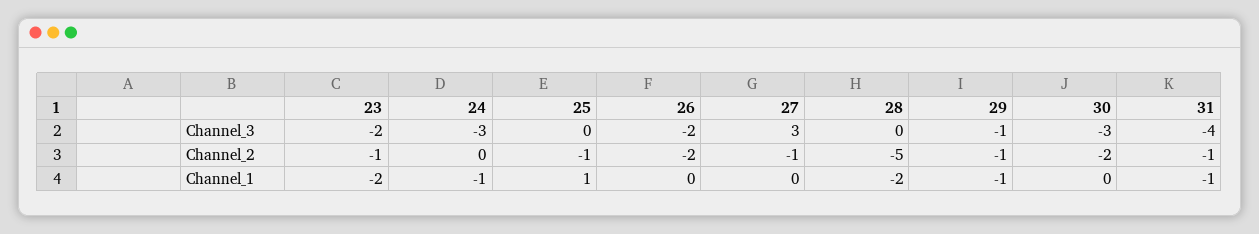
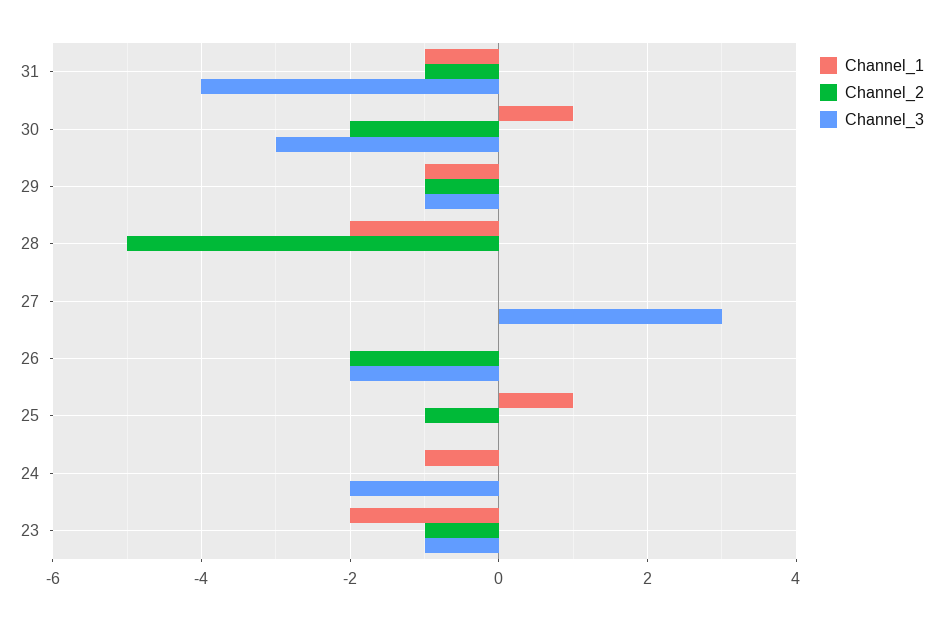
Channel_3, 23: -2 -> -1
Channel_3, 24: -3 -> -2
Channel_2, 27: -1 -> 0
Channel_1, 30: 0 -> 1

